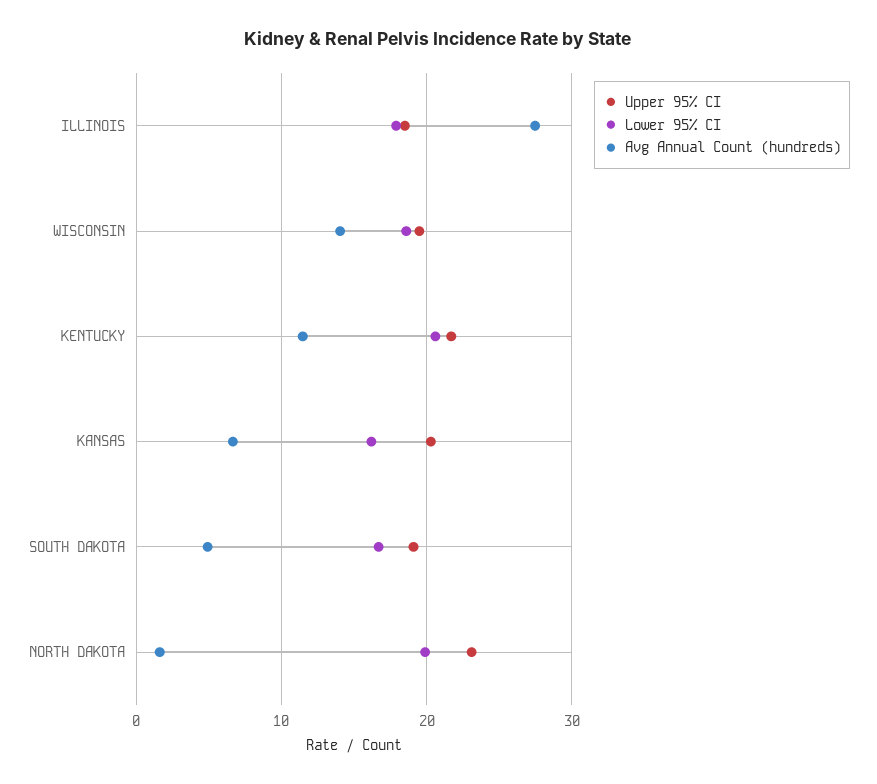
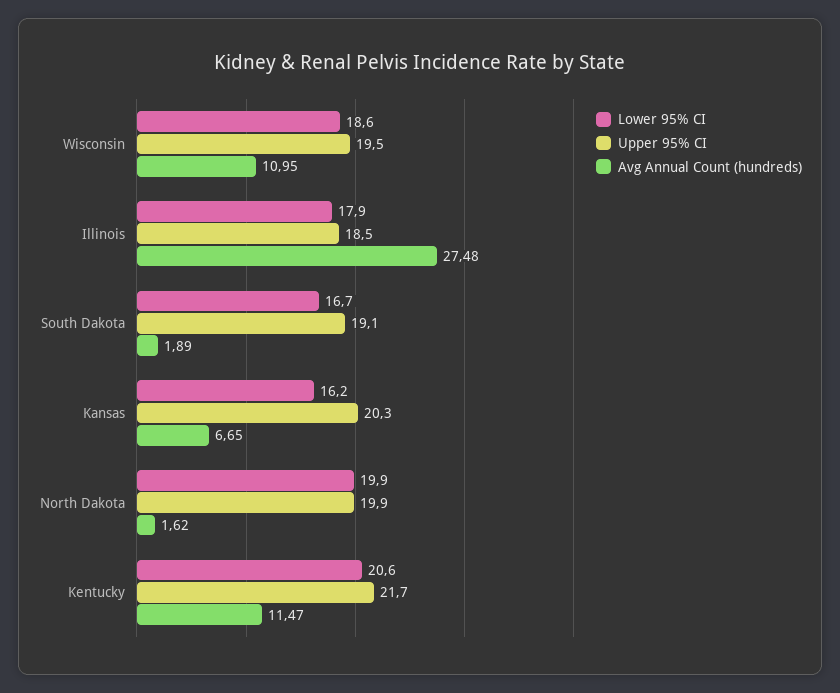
Avg Annual Count (hundreds), WISCONSIN: 14 -> 10.95
Avg Annual Count (hundreds), SOUTH DAKOTA: 5 -> 1.89
Upper 95% CI, NORTH DAKOTA: 23 -> 19.9

